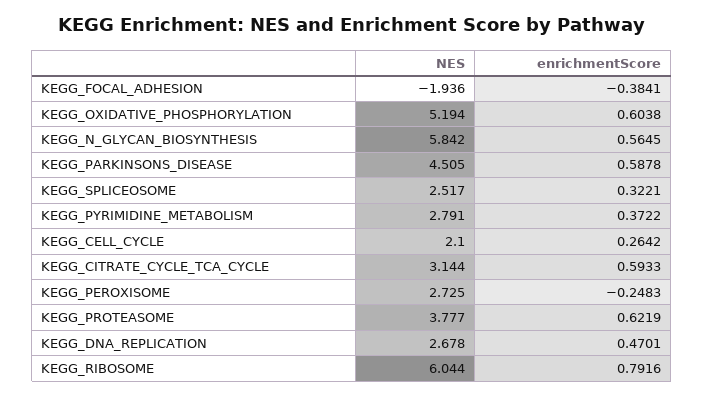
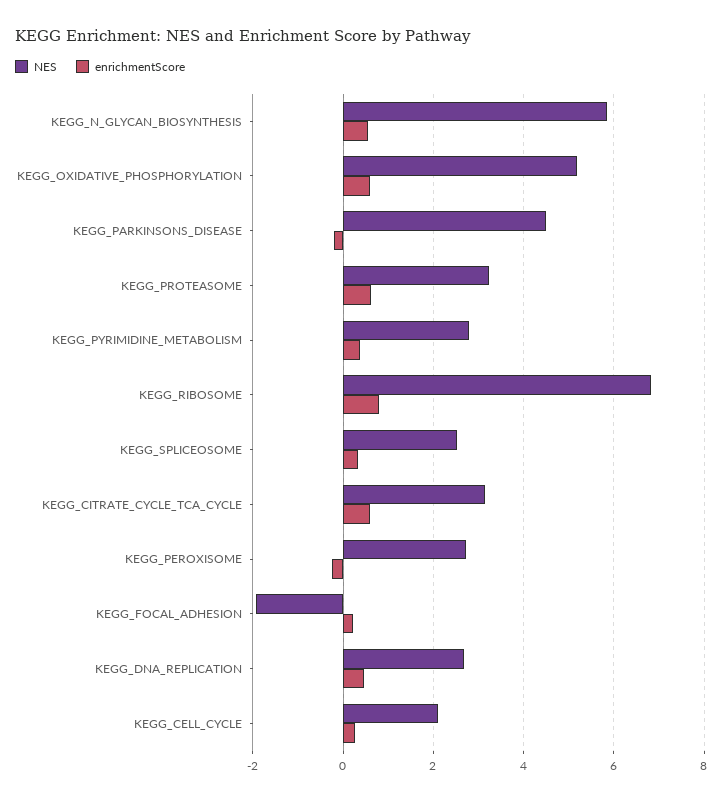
enrichmentScore, KEGG_FOCAL_ADHESION: -0.3841 -> 0.2
enrichmentScore, KEGG_PARKINSONS_DISEASE: 0.5878 -> -0.2
NES, KEGG_PROTEASOME: 3.777 -> 3.2
NES, KEGG_RIBOSOME: 6.044 -> 6.8

